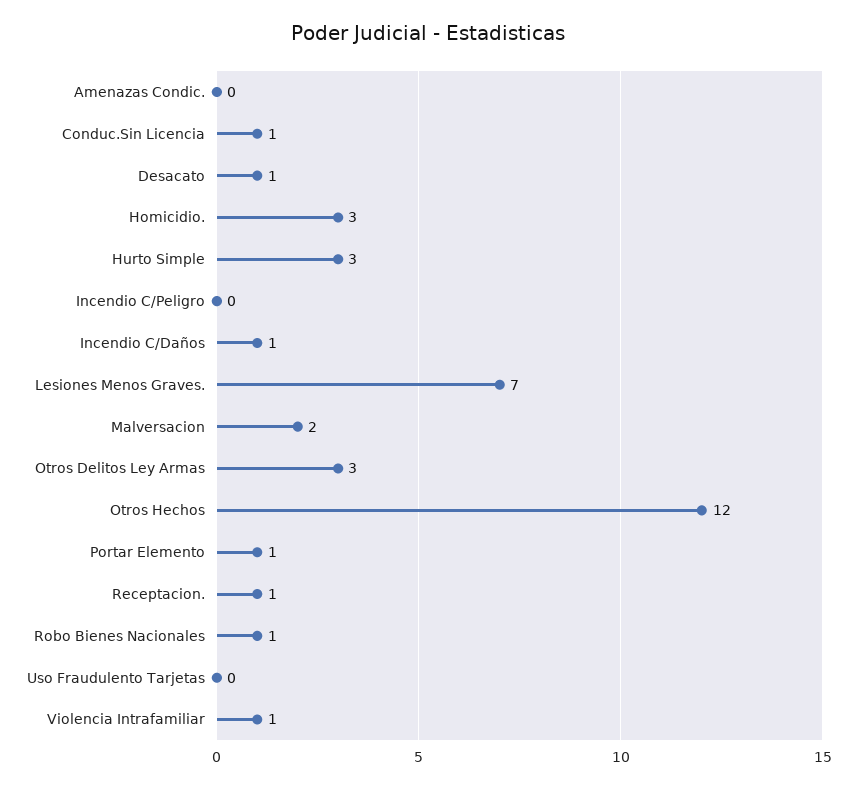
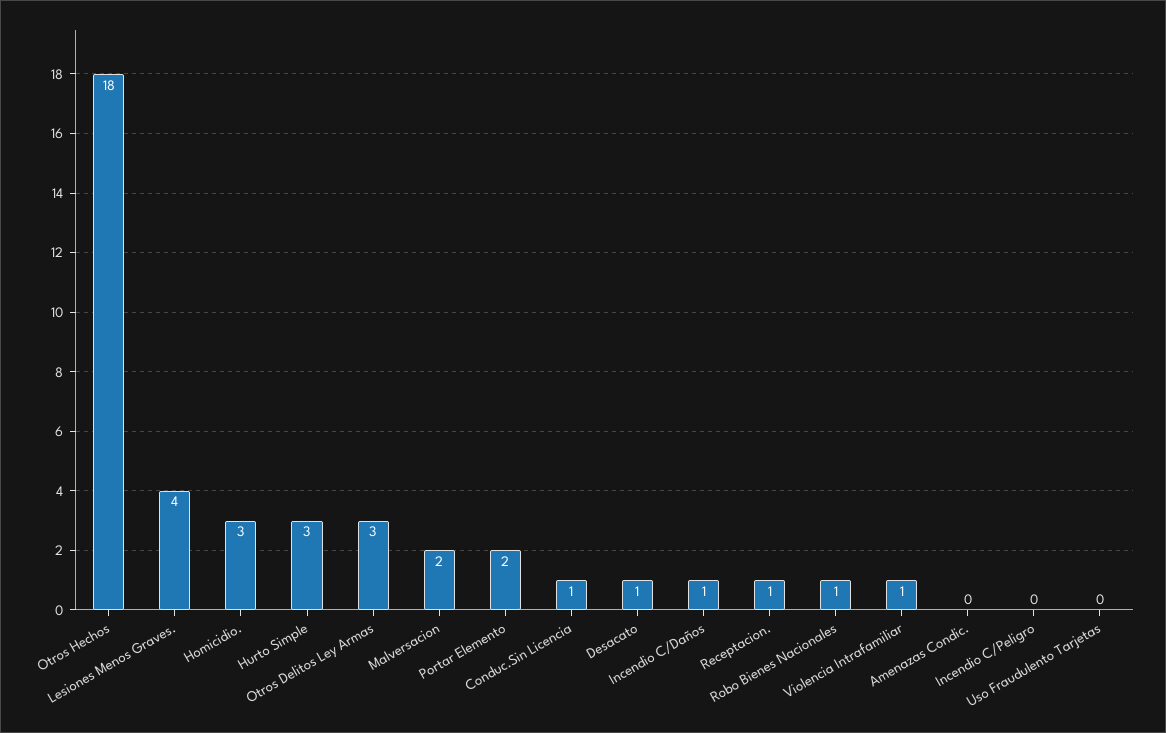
Lesiones Menos Graves.: 7 -> 4
Otros Hechos: 12 -> 18
Portar Elemento: 1 -> 2

